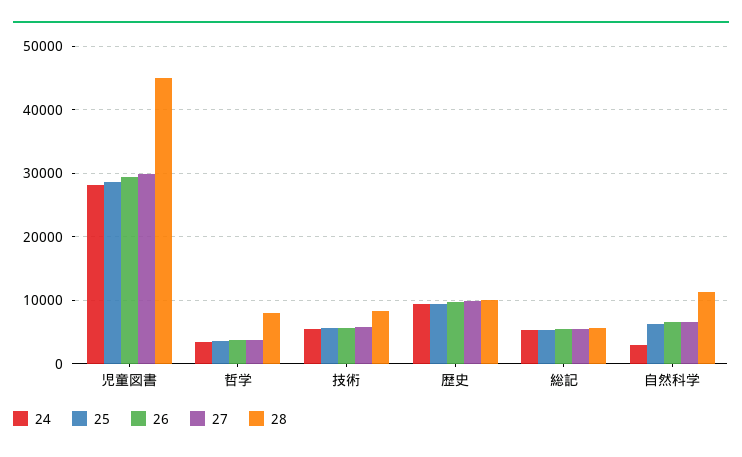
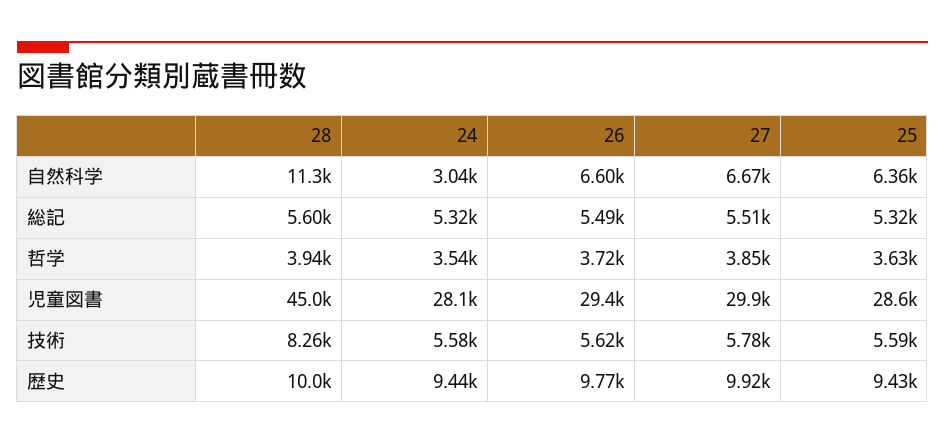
28, 哲学: 8000 -> 3940

